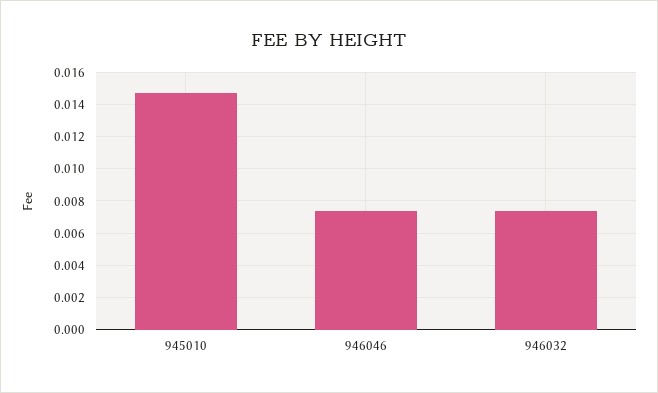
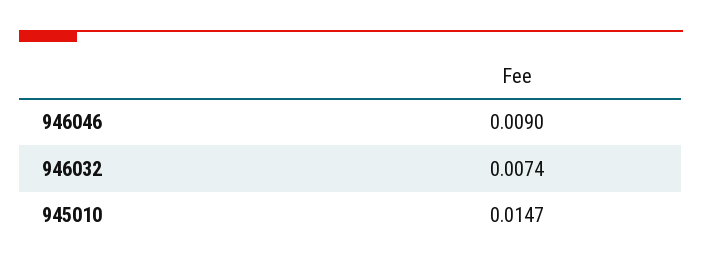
946046: 0.0075 -> 0.009

